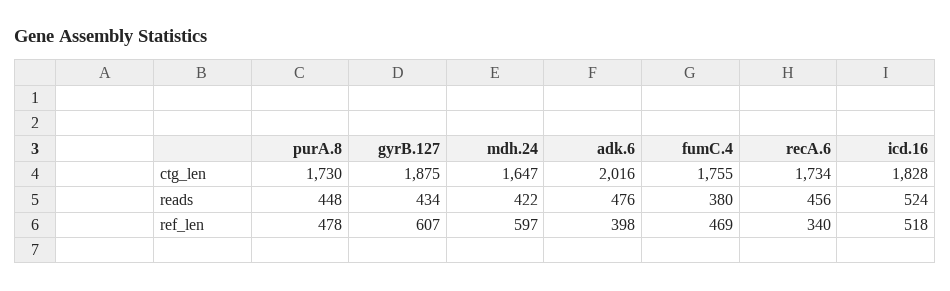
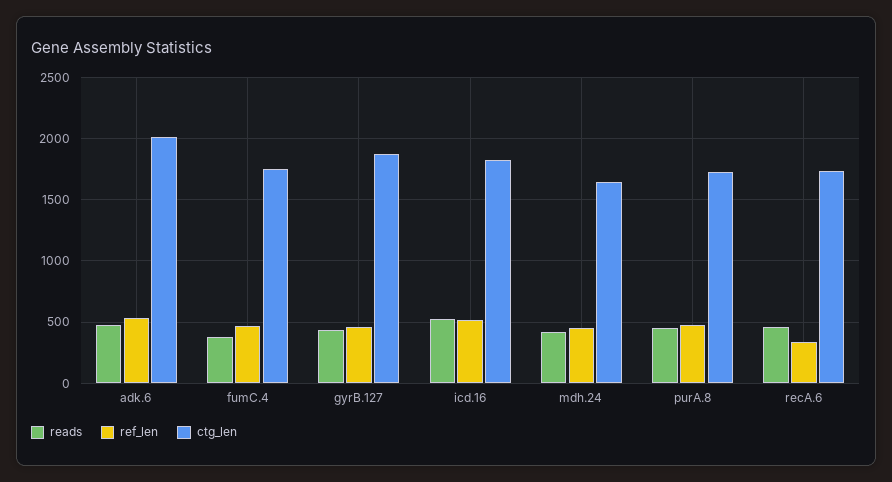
ref_len, gyrB.127: 607 -> 450
ref_len, mdh.24: 597 -> 450
ref_len, adk.6: 398 -> 550

